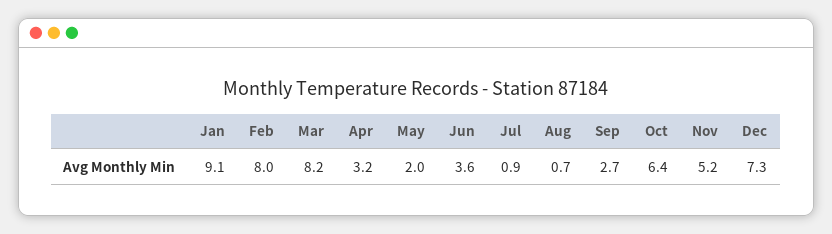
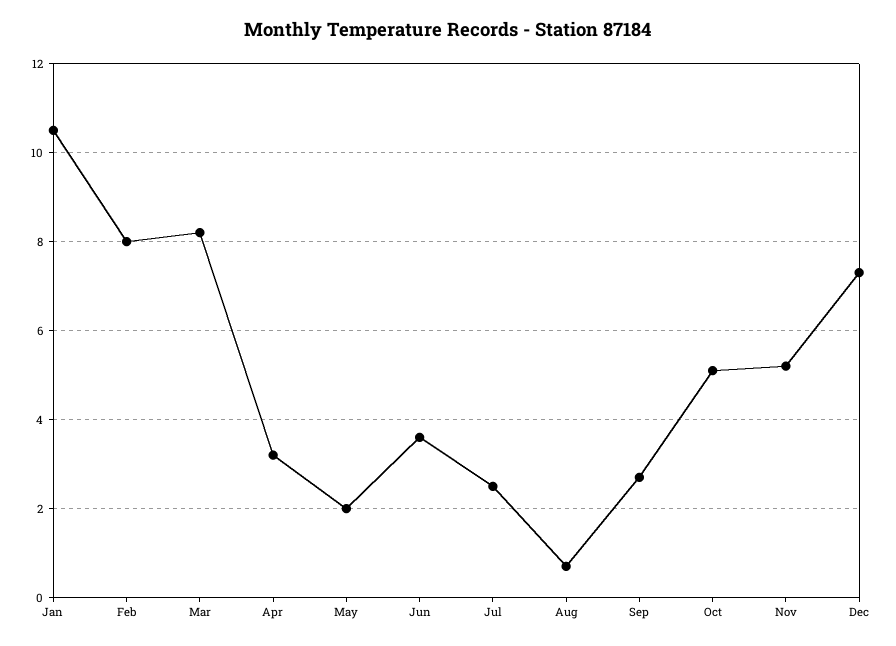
Jan: 9.1 -> 10.5
Jul: 0.9 -> 2.5
Oct: 6.4 -> 5

